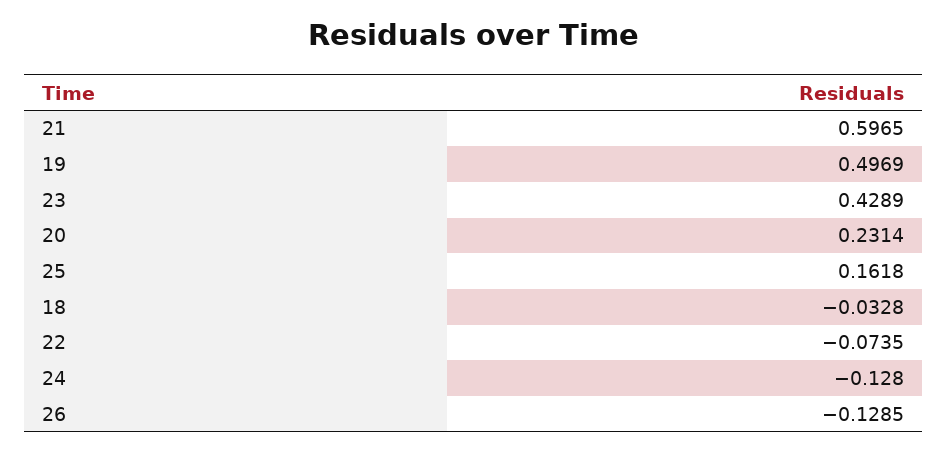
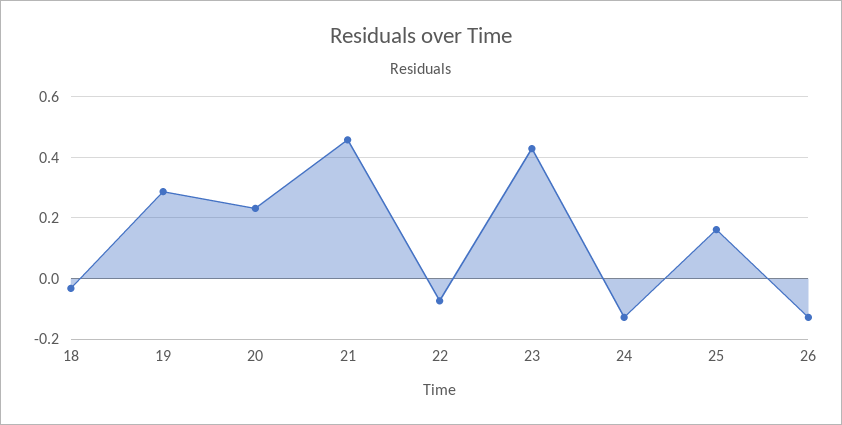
21: 0.5965 -> 0.46
19: 0.4969 -> 0.28

